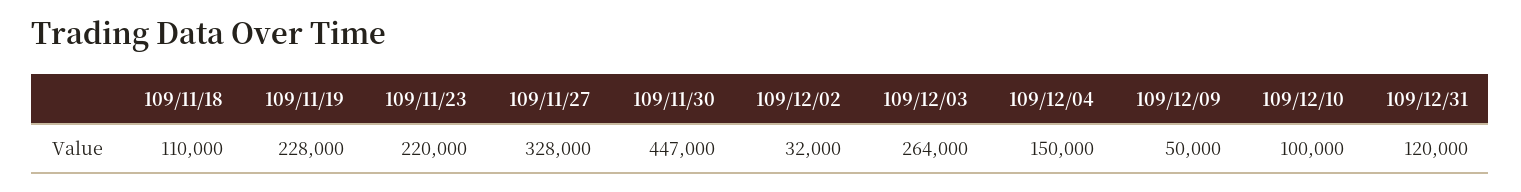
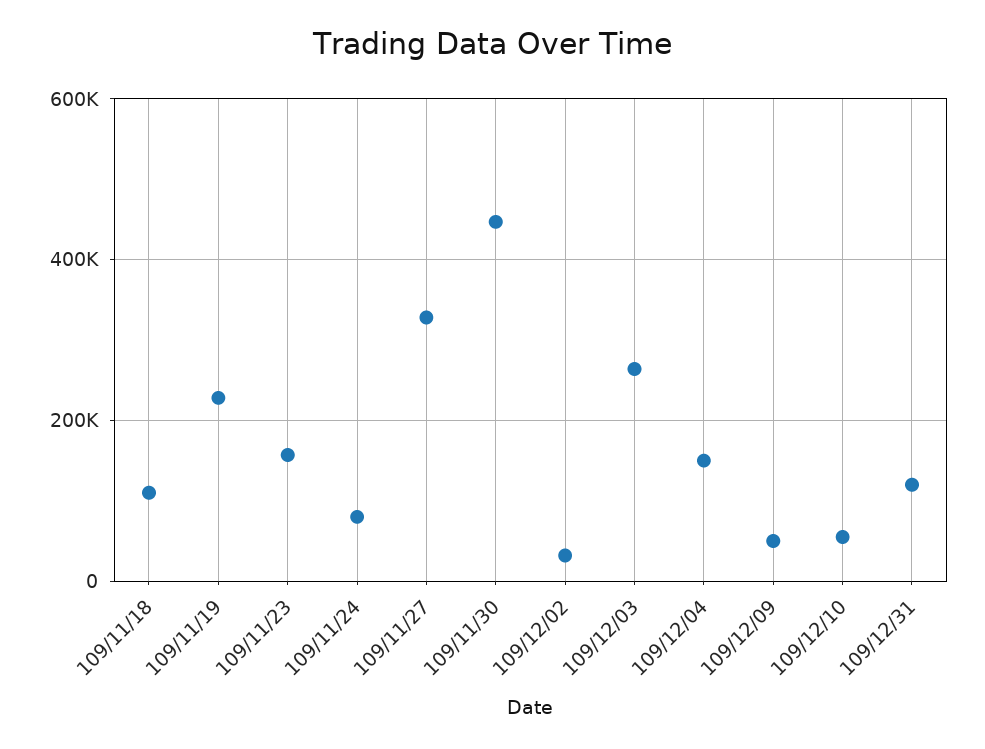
109/11/23: 220000 -> 160000
109/12/10: 100000 -> 60000
109/11/24: none -> 80000

